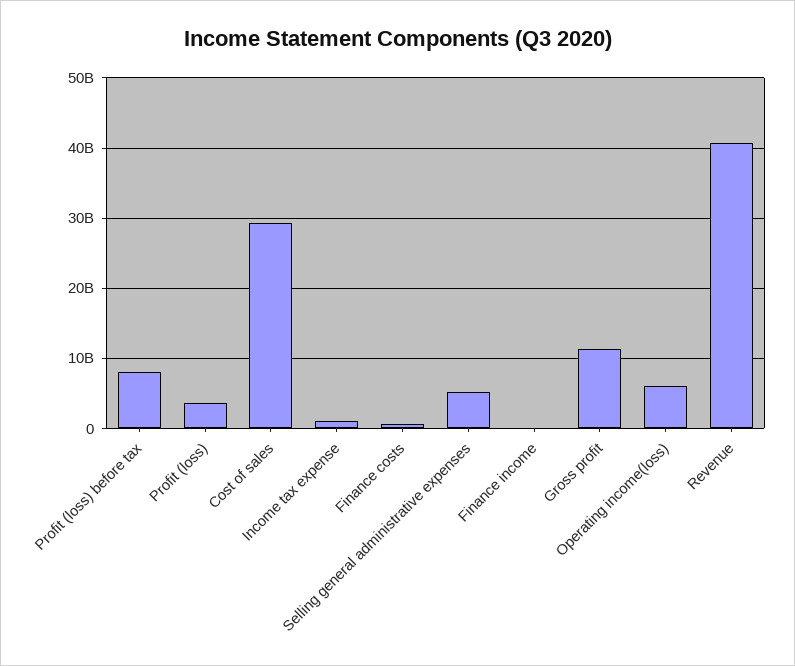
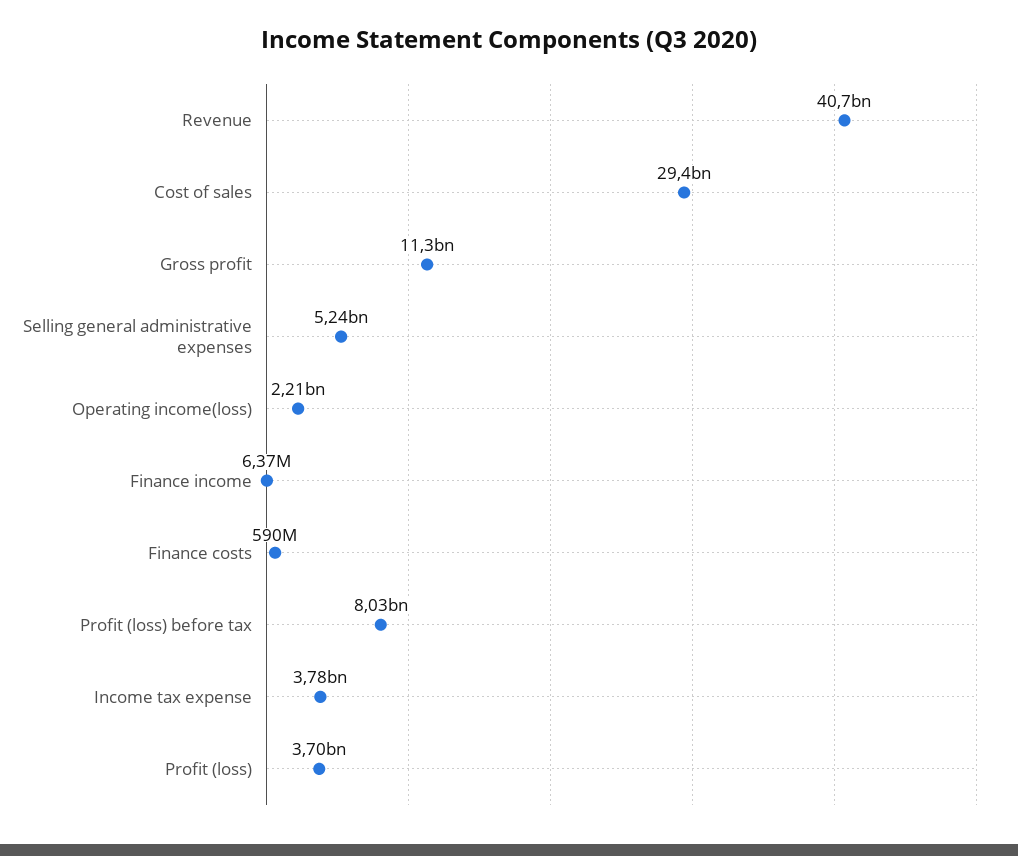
Income tax expense: 1000000000 -> 3780000000
Operating income(loss): 6000000000 -> 2210000000

